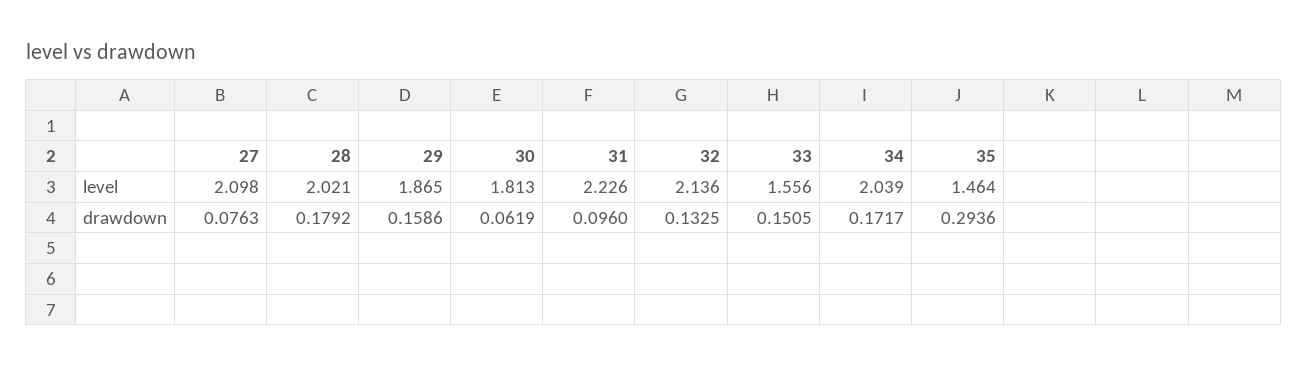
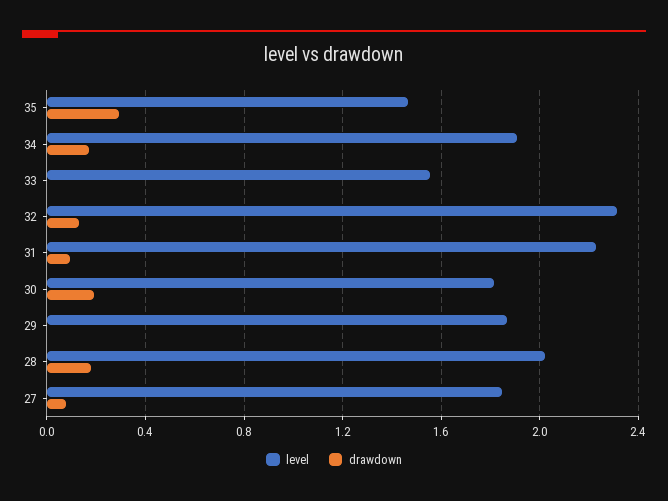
level, 27: 2.098 -> 1.85
level, 32: 2.136 -> 2.3
level, 34: 2.039 -> 1.9
drawdown, 29: 0.1586 -> 0
drawdown, 30: 0.0619 -> 0.2
drawdown, 33: 0.1505 -> 0

